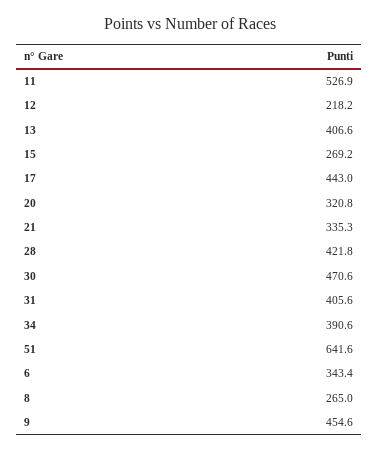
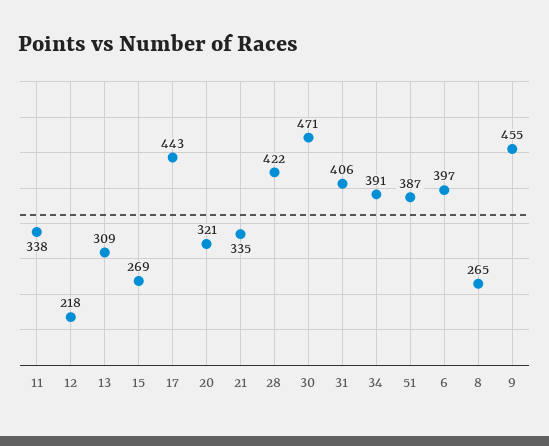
11: 526.9 -> 338
13: 406.6 -> 309
51: 641.6 -> 387
6: 343.4 -> 397

